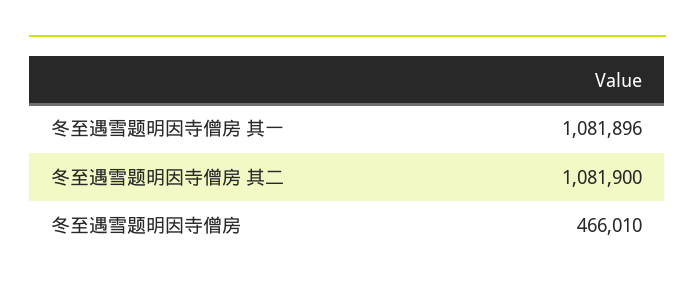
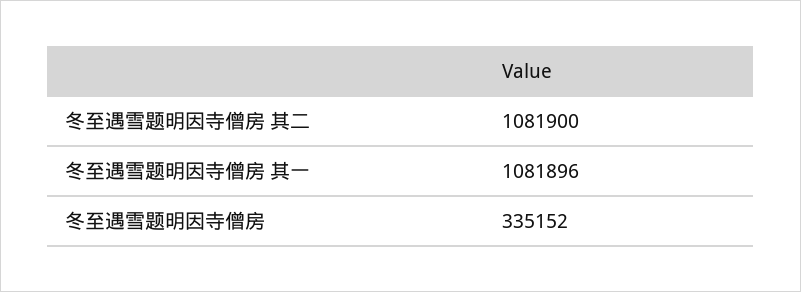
冬至遇雪题明因寺僧房: 466010 -> 335152

